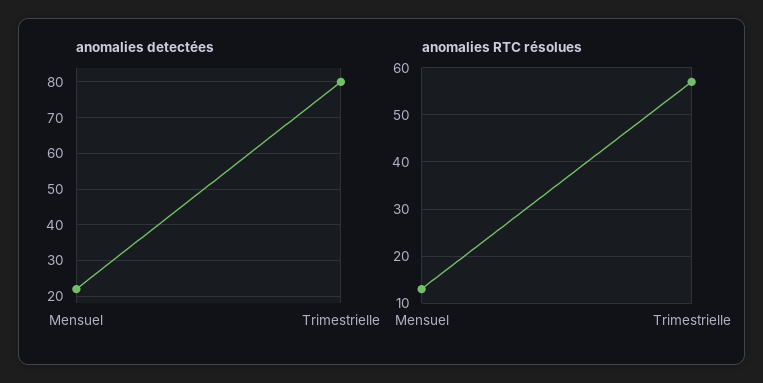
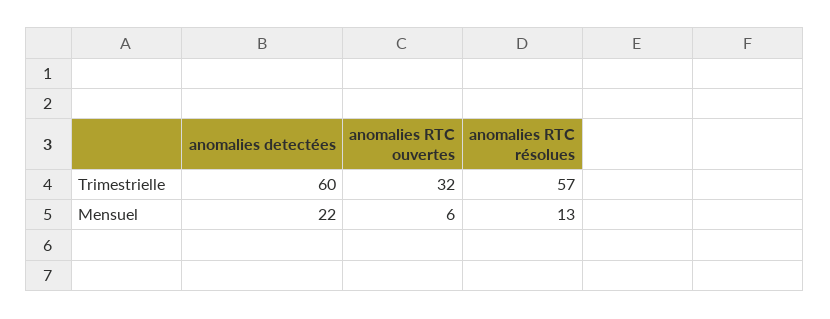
anomalies detectées, Trimestrielle: 80 -> 60
anomalies RTC ouvertes, Trimestrielle: none -> 32
anomalies RTC ouvertes, Mensuel: none -> 6

